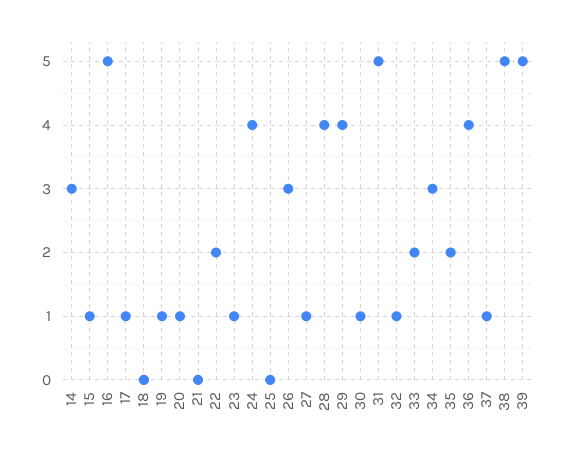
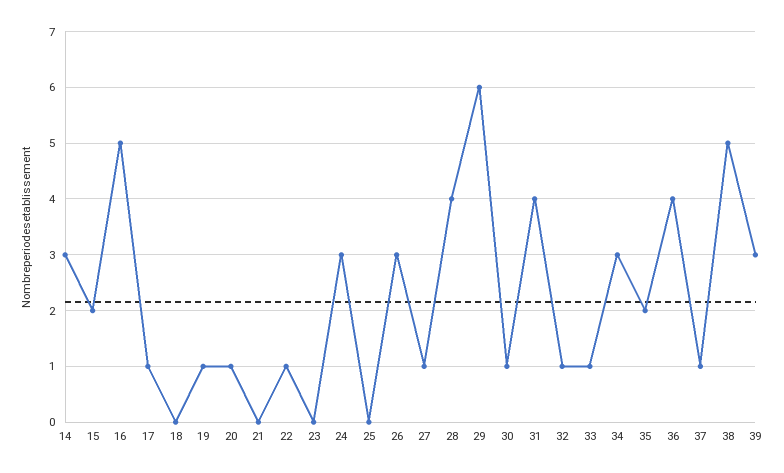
15: 1 -> 2
22: 2 -> 1
23: 1 -> 0
24: 4 -> 3
29: 4 -> 6
31: 5 -> 4
33: 2 -> 1
39: 5 -> 3

